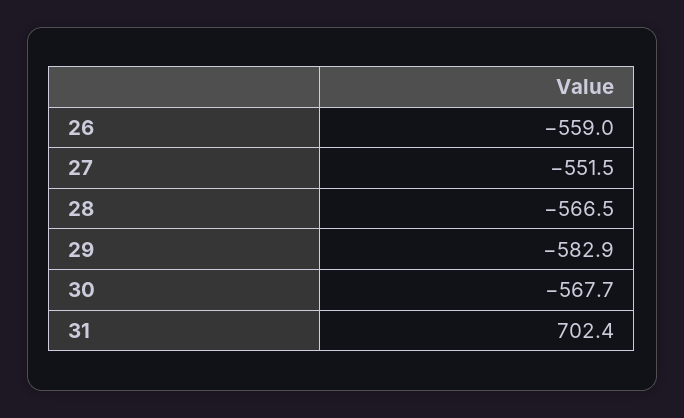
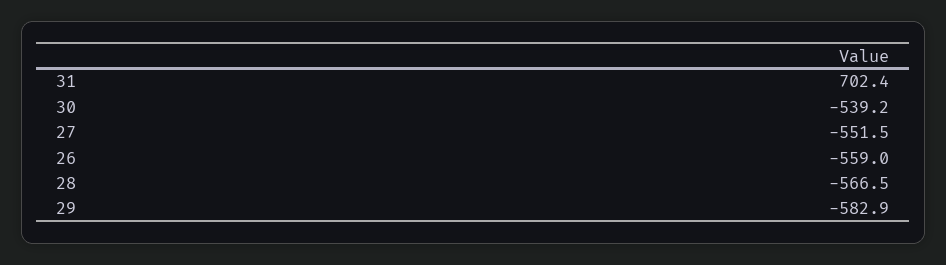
30: -567.7 -> -539.2

